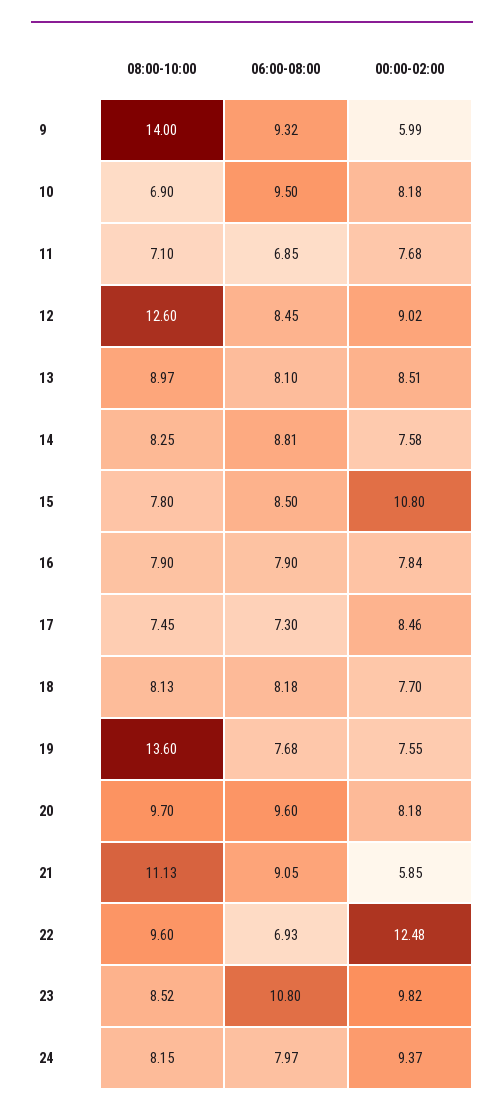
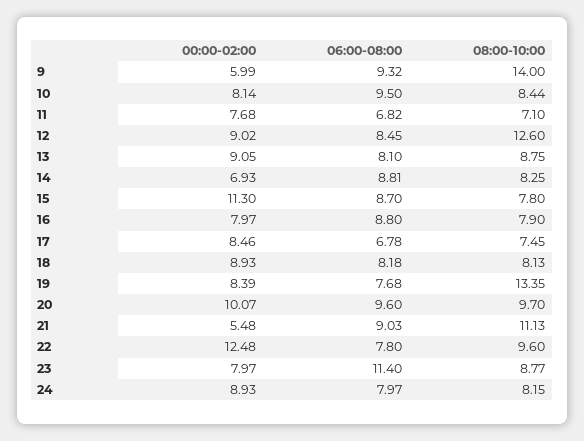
08:00-10:00, 10: 6.9 -> 8.44
00:00-02:00, 10: 8.18 -> 8.14
06:00-08:00, 11: 6.85 -> 6.82
08:00-10:00, 13: 8.97 -> 8.75
00:00-02:00, 13: 8.51 -> 9.05
00:00-02:00, 14: 7.58 -> 6.93
06:00-08:00, 15: 8.5 -> 8.7
00:00-02:00, 15: 10.8 -> 11.3
06:00-08:00, 16: 7.9 -> 8.8
00:00-02:00, 16: 7.84 -> 7.97
06:00-08:00, 17: 7.3 -> 6.78
00:00-02:00, 18: 7.7 -> 8.93
08:00-10:00, 19: 13.6 -> 13.35
00:00-02:00, 19: 7.55 -> 8.39
00:00-02:00, 20: 8.18 -> 10.07
06:00-08:00, 21: 9.05 -> 9.03
00:00-02:00, 21: 5.85 -> 5.48
06:00-08:00, 22: 6.93 -> 7.8
08:00-10:00, 23: 8.52 -> 8.77
06:00-08:00, 23: 10.8 -> 11.4
00:00-02:00, 23: 9.82 -> 7.97
00:00-02:00, 24: 9.37 -> 8.93

